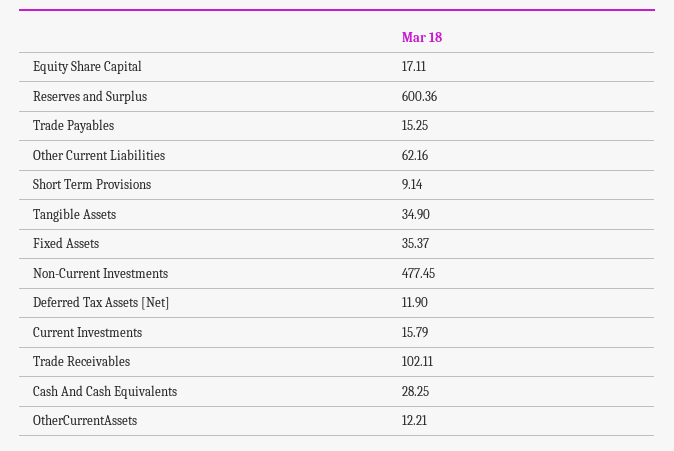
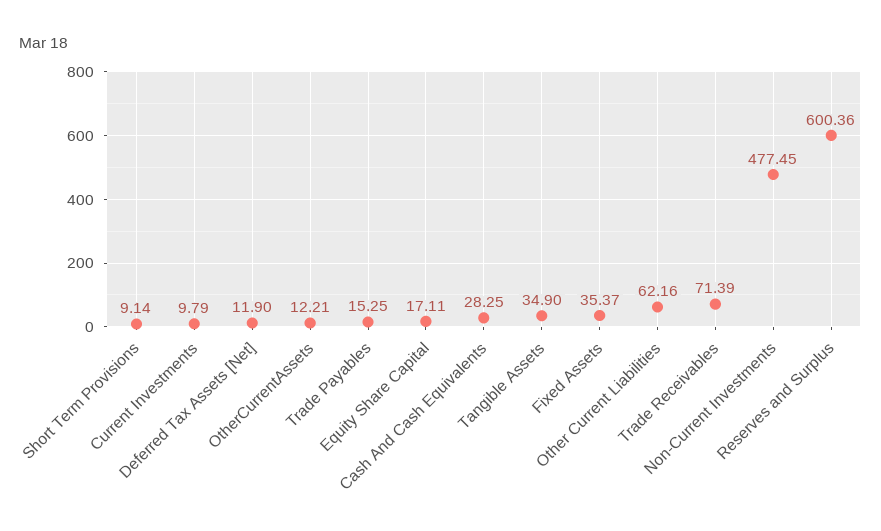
Current Investments: 15.79 -> 9.79
Trade Receivables: 102.11 -> 71.39

